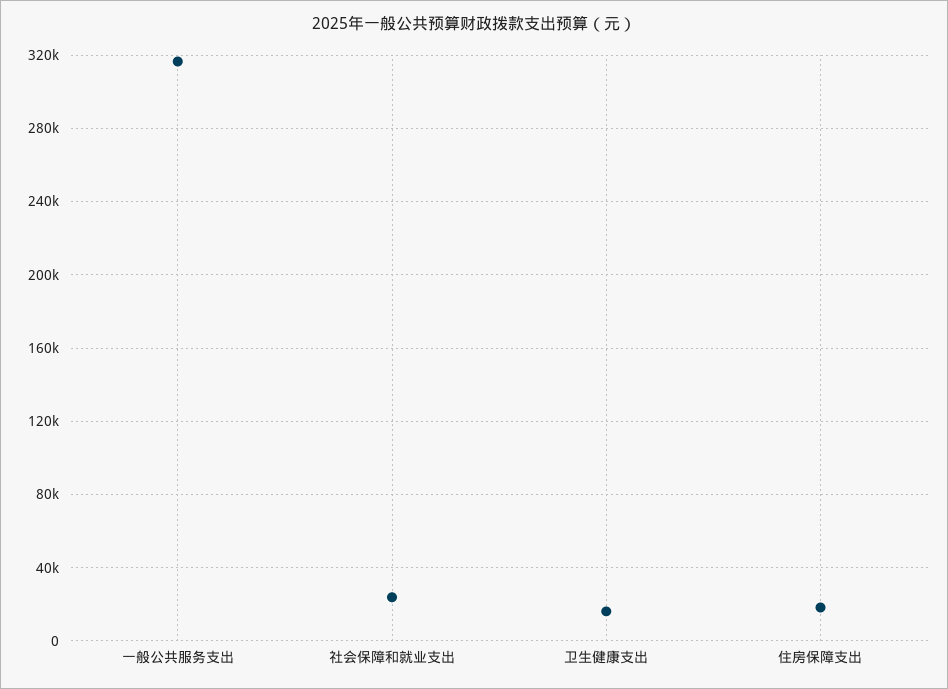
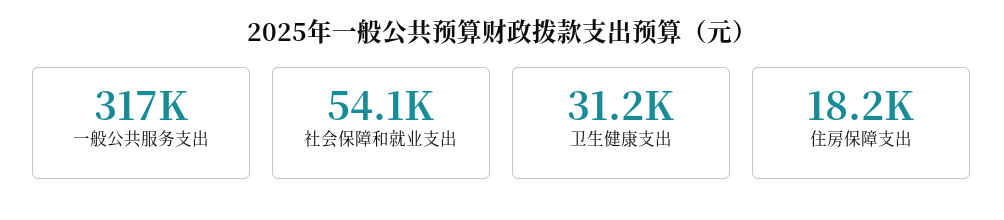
社会保障和就业支出: 25000 -> 54100
卫生健康支出: 15000 -> 31200

